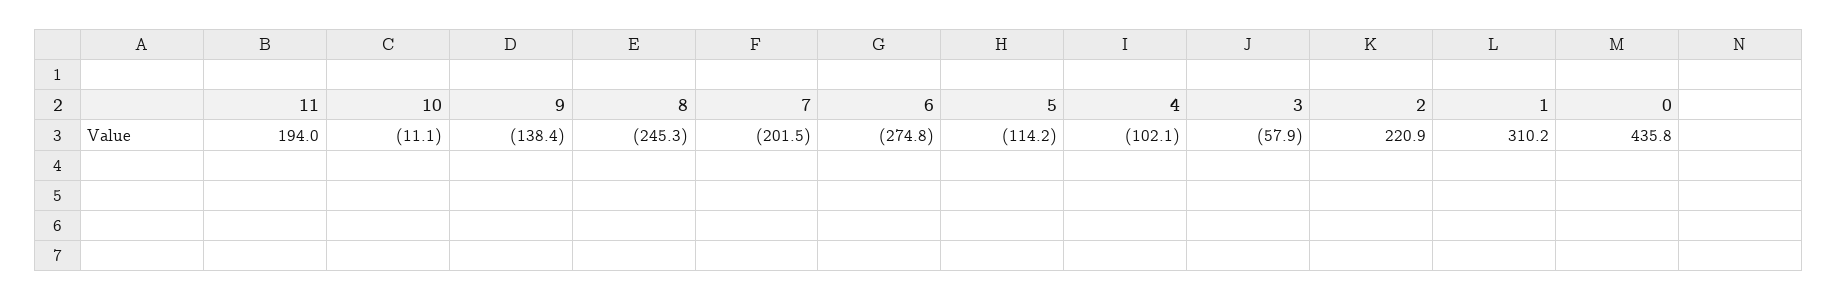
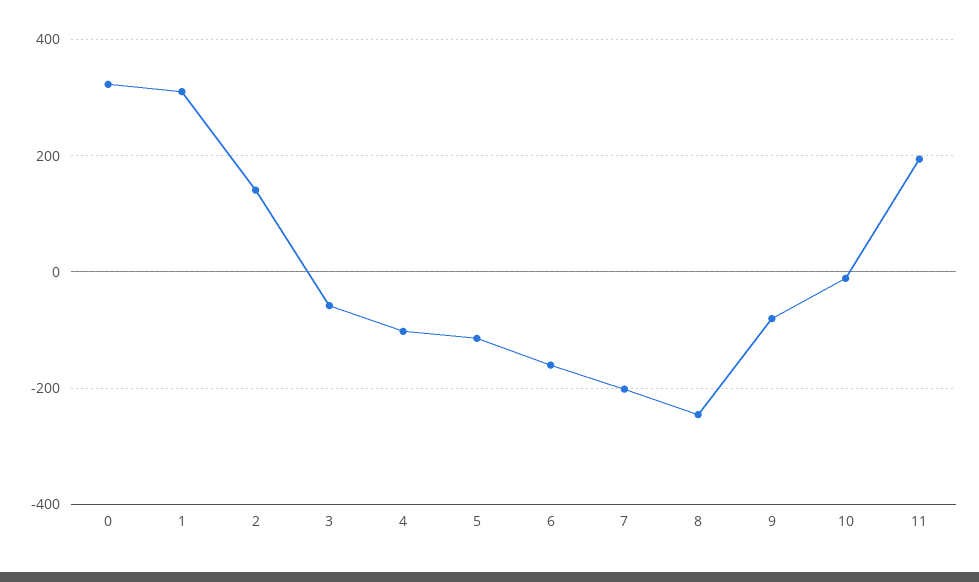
9: -138.4 -> -80
6: -274.8 -> -160
2: 220.9 -> 140
0: 435.8 -> 320

